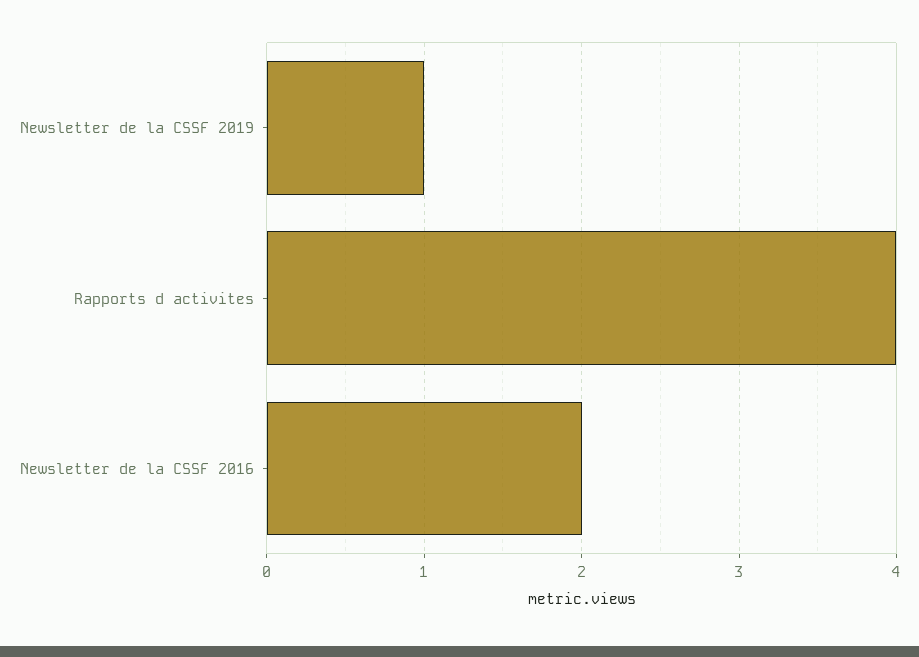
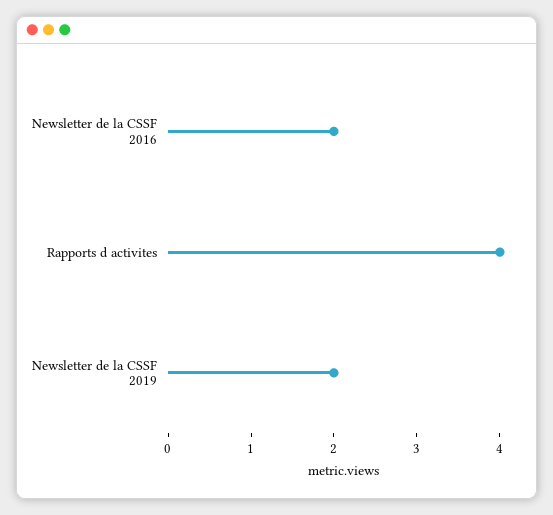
Newsletter de la CSSF 2019: 1 -> 2

